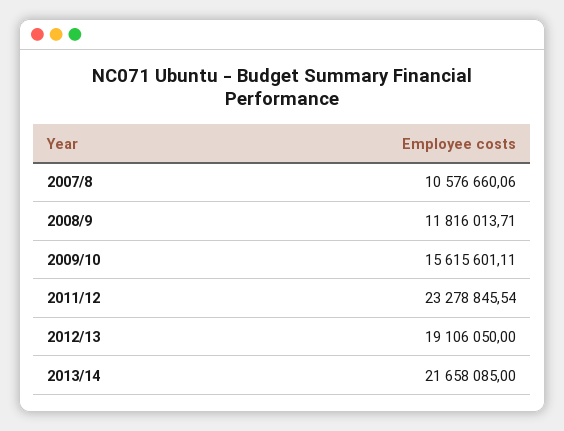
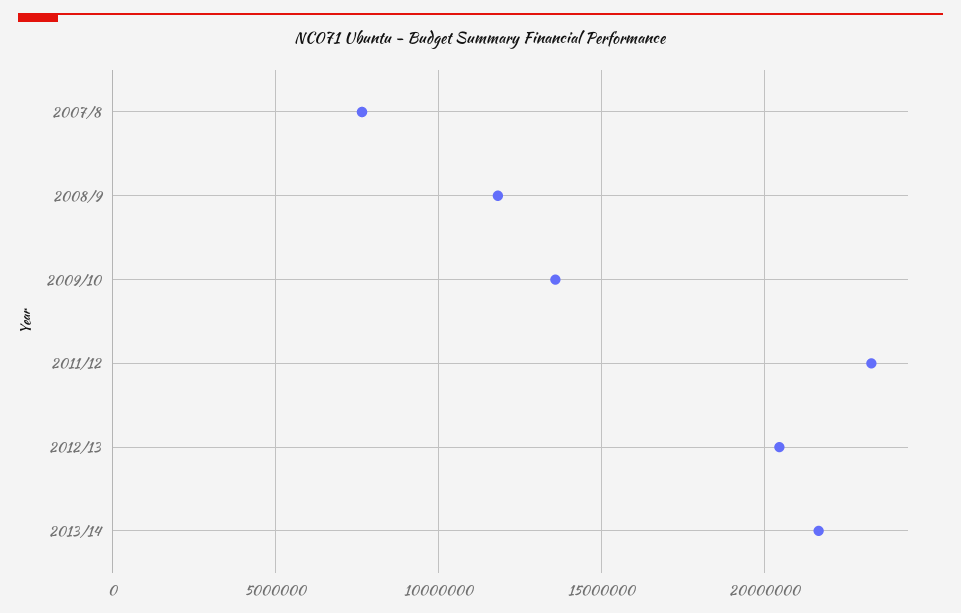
2007/8: 10576660.06 -> 7500000
2009/10: 15615601.11 -> 13500000
2012/13: 19106050 -> 20500000

